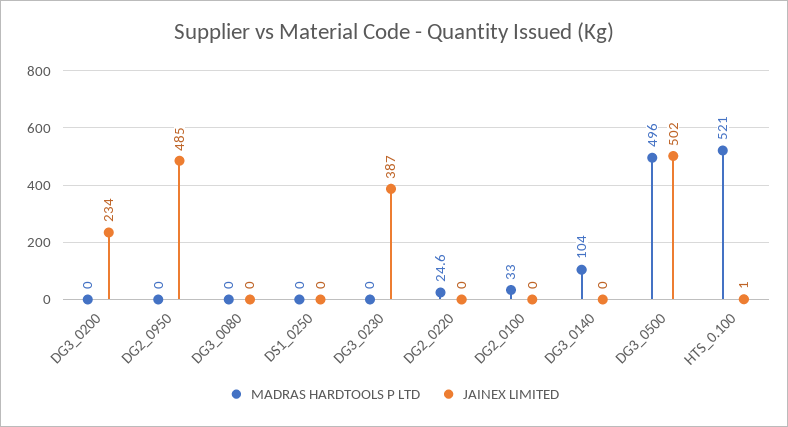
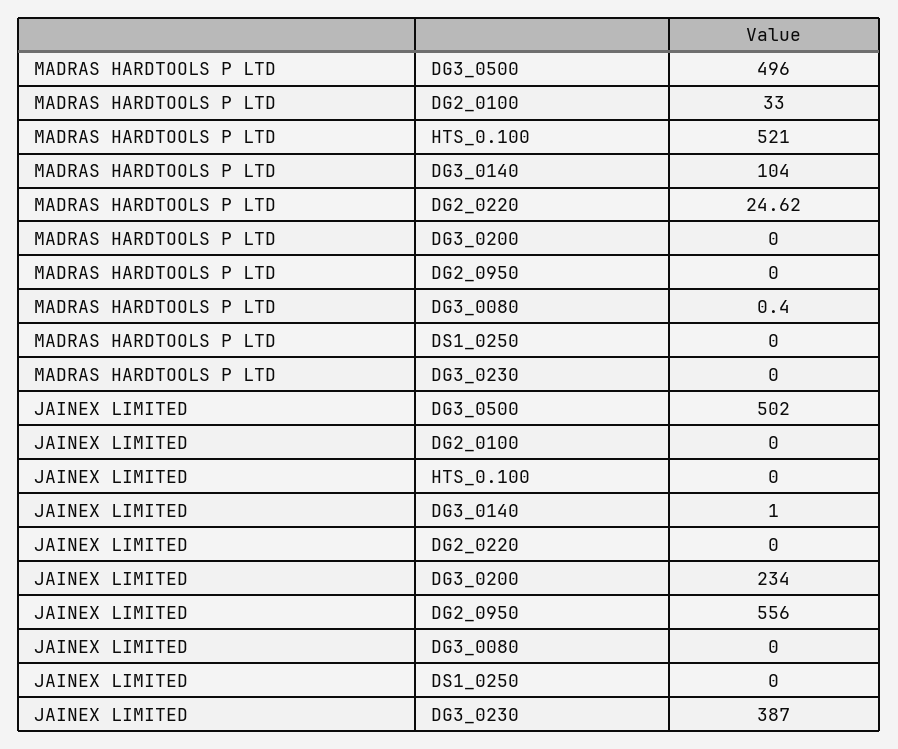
JAINEX LIMITED, DG2_0950: 485 -> 556
MADRAS HARDTOOLS P LTD, DG3_0080: 0 -> 0.4
JAINEX LIMITED, DG3_0140: 0 -> 1
JAINEX LIMITED, HTS_0.100: 1 -> 0

